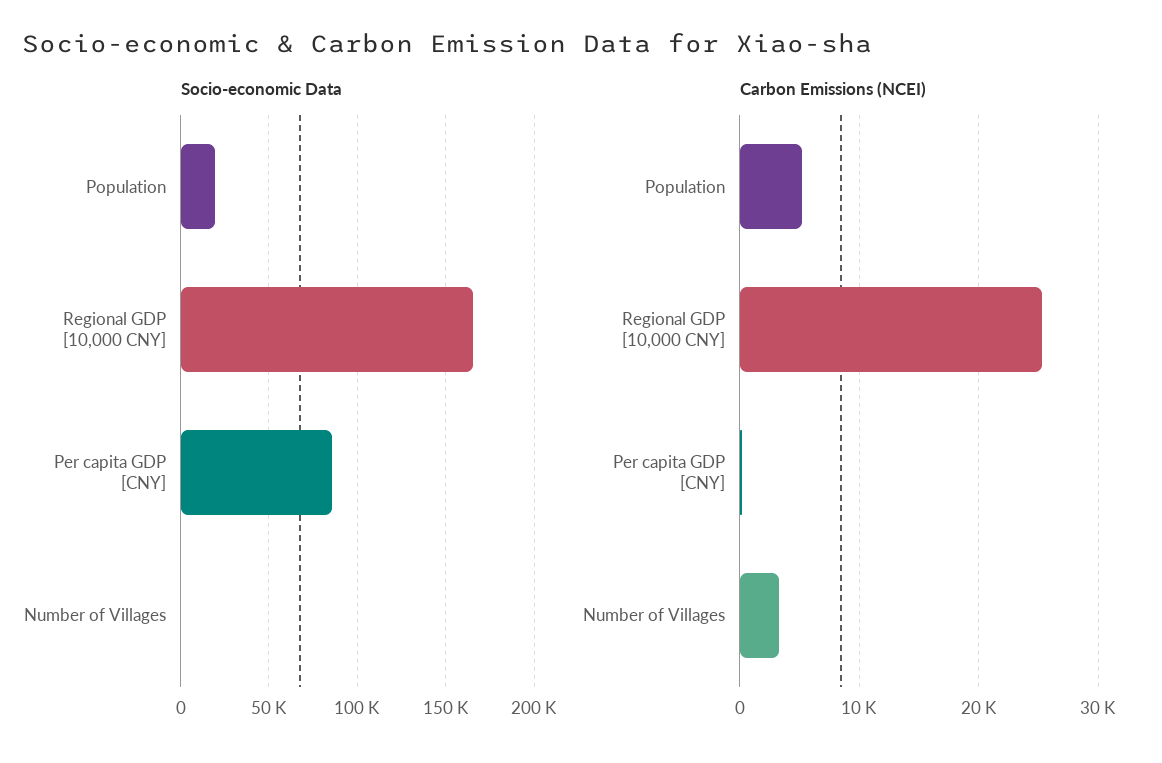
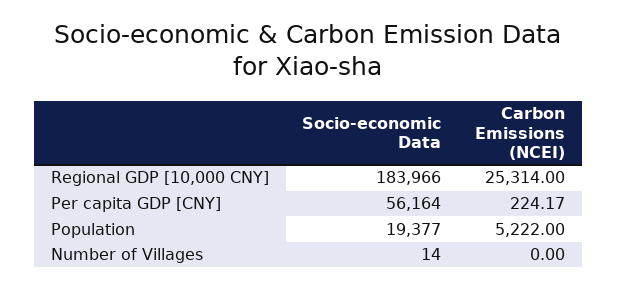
Socio-economic Data, Regional GDP [10,000 CNY]: 165000 -> 183966
Socio-economic Data, Per capita GDP [CNY]: 85000 -> 56164
Carbon Emissions (NCEI), Number of Villages: 3000 -> 0

